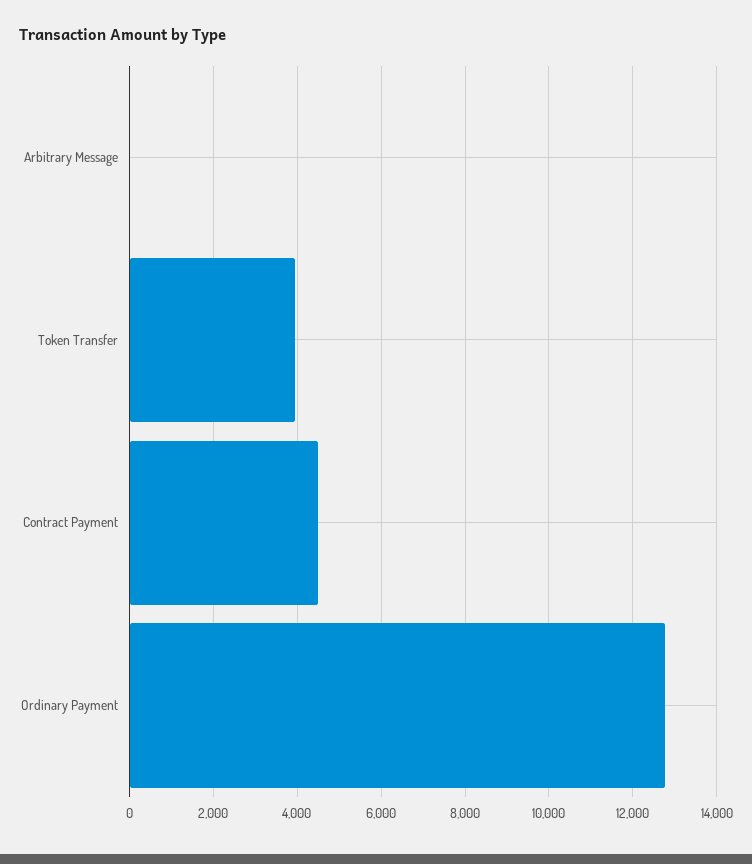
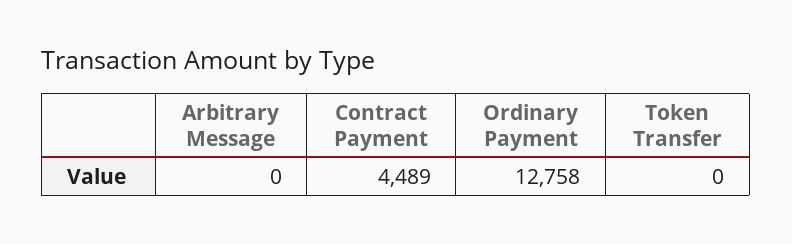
Token Transfer: 4000 -> 0

